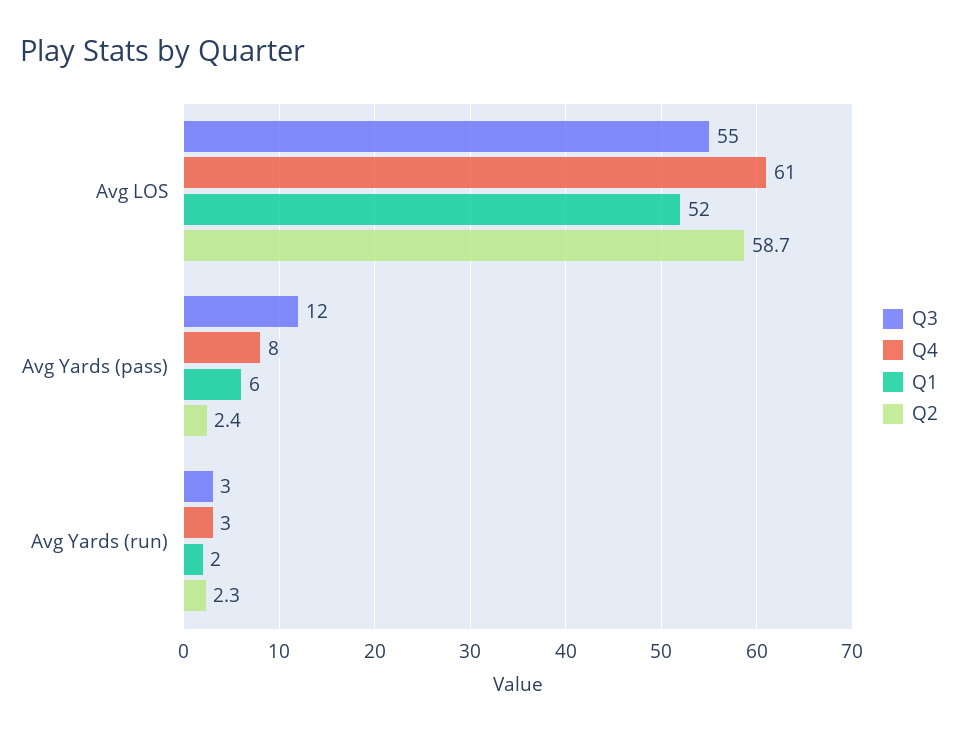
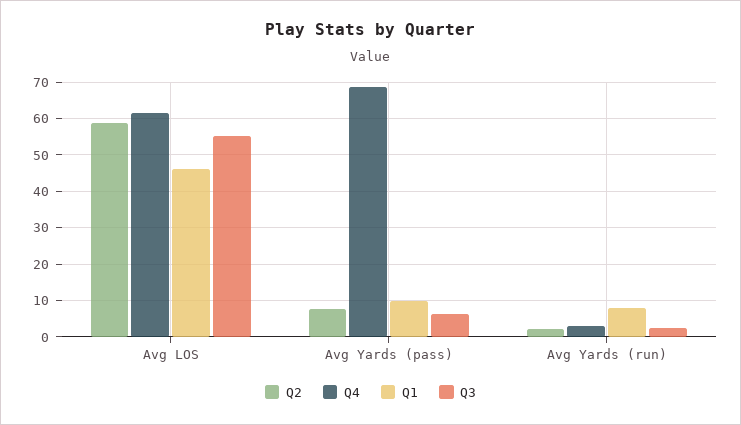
Q1, Avg LOS: 52 -> 46
Q3, Avg Yards (pass): 12 -> 6
Q4, Avg Yards (pass): 8 -> 68
Q1, Avg Yards (pass): 6 -> 10
Q2, Avg Yards (pass): 2.4 -> 8
Q1, Avg Yards (run): 2 -> 8

